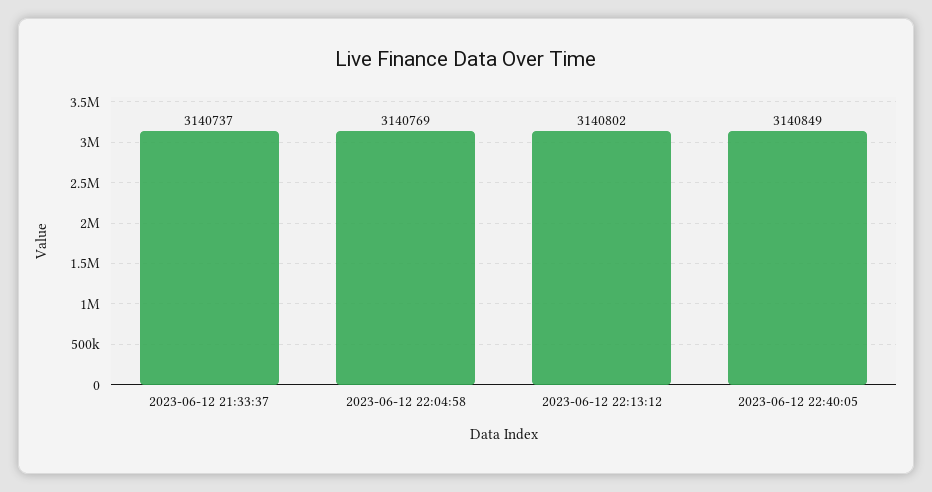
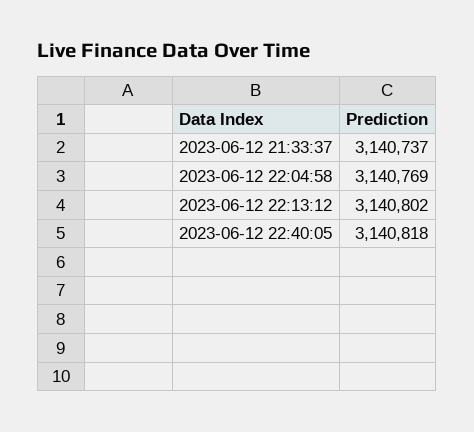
2023-06-12 22:40:05: 3140849 -> 3140818

